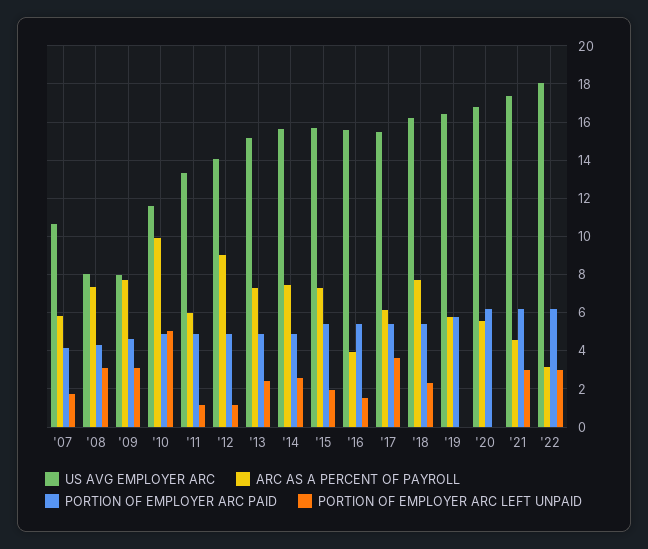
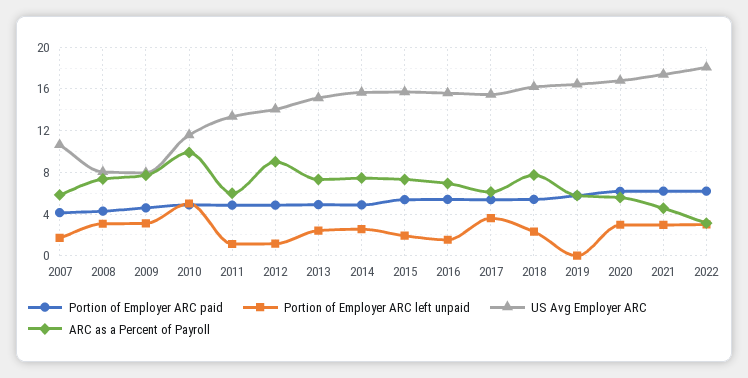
ARC AS A PERCENT OF PAYROLL, '16: 4 -> 7
PORTION OF EMPLOYER ARC LEFT UNPAID, '20: 0 -> 3

